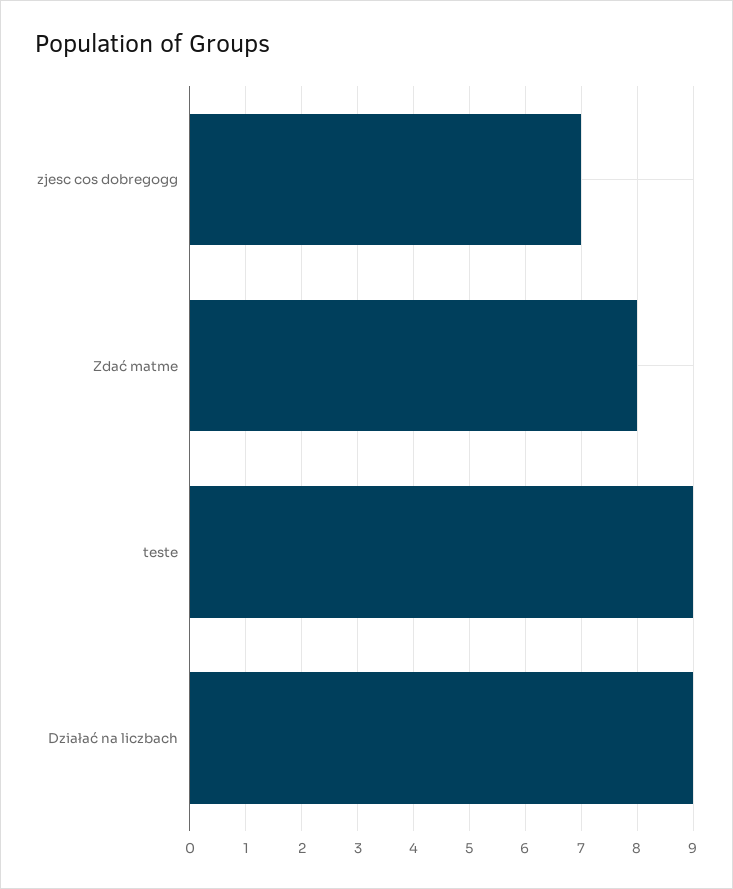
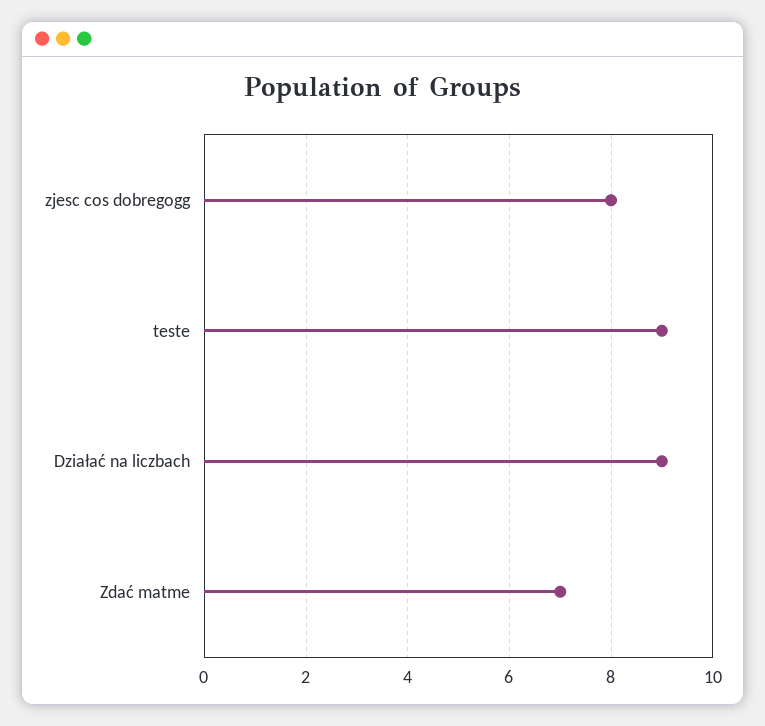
zjesc cos dobregogg: 7 -> 8
Zdać matme: 8 -> 7

